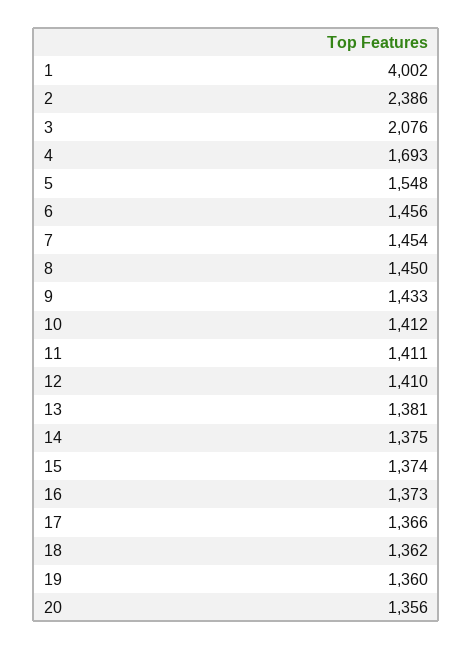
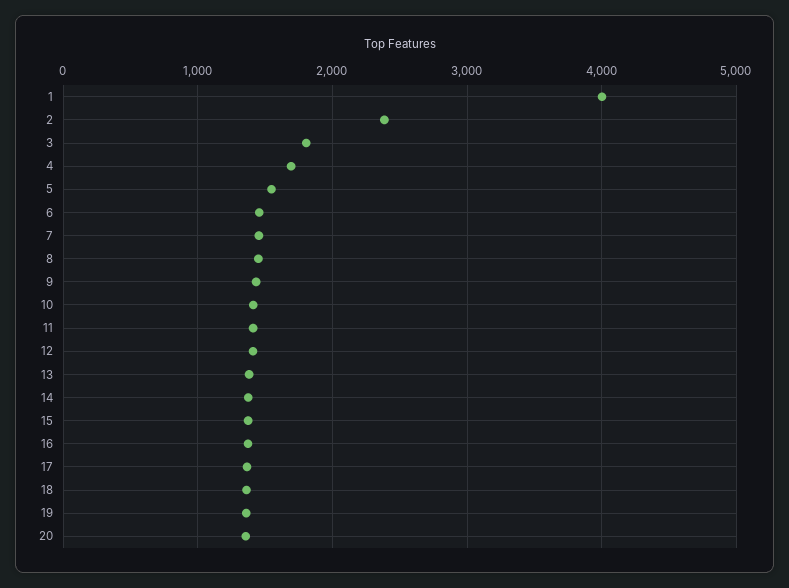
3: 2076 -> 1800

